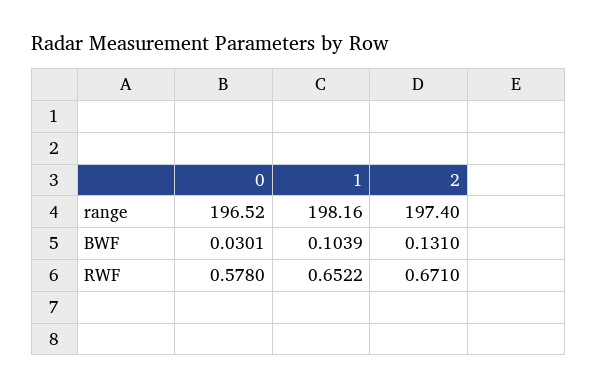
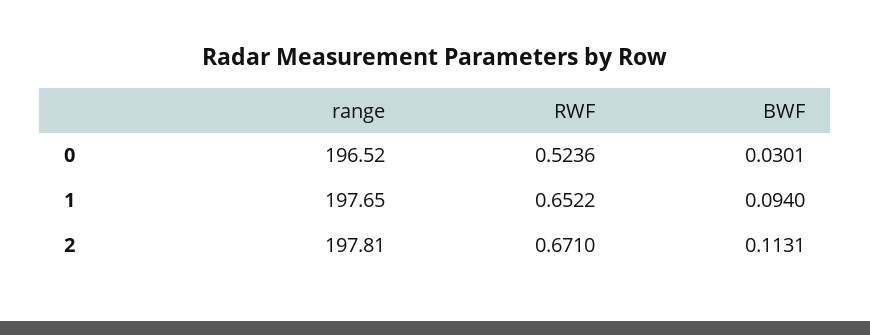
1, range: 198.16 -> 197.65
2, range: 197.4 -> 197.81
1, BWF: 0.1039 -> 0.094
2, BWF: 0.131 -> 0.1131
0, RWF: 0.578 -> 0.5236

